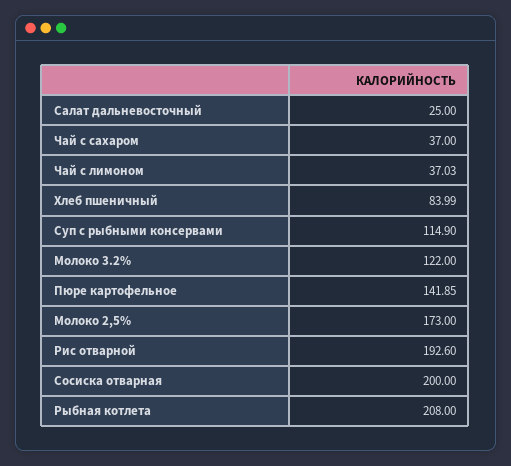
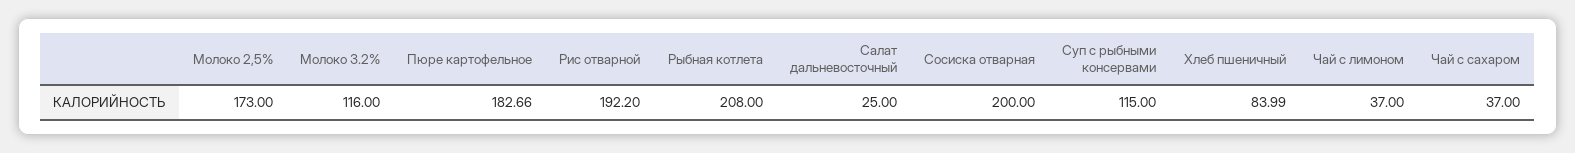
Чай с лимоном: 37.03 -> 37
Суп с рыбными консервами: 114.9 -> 115
Молоко 3.2%: 122 -> 116
Пюре картофельное: 141.85 -> 182.66
Рис отварной: 192.6 -> 192.2

